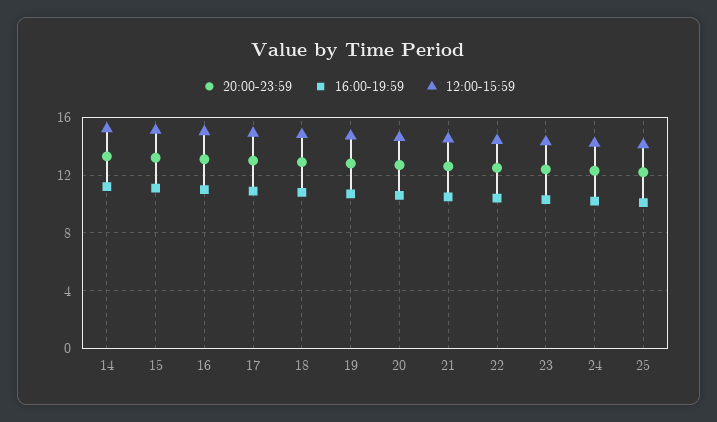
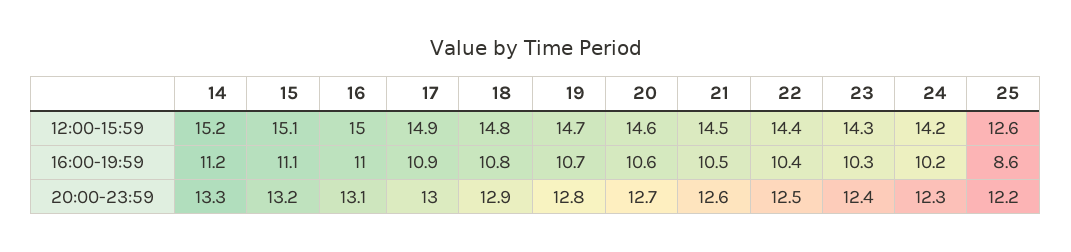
16:00-19:59, 25: 10 -> 8.6
12:00-15:59, 25: 14 -> 12.6

